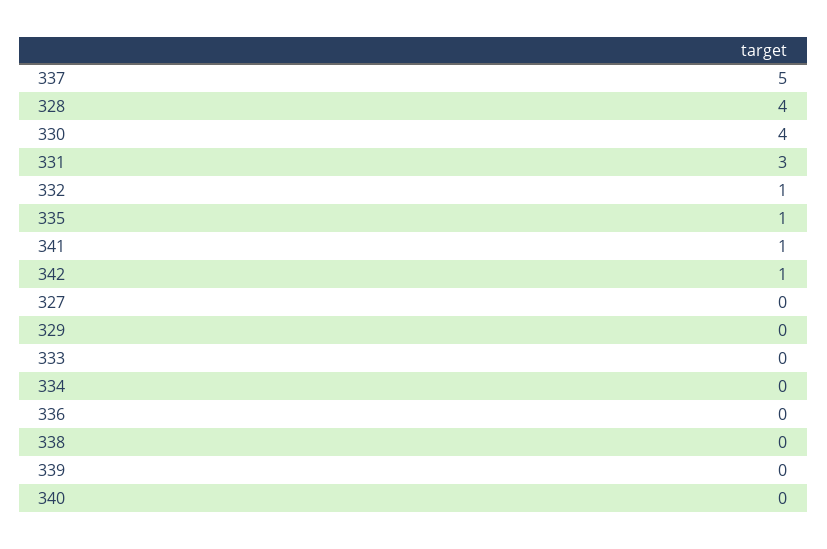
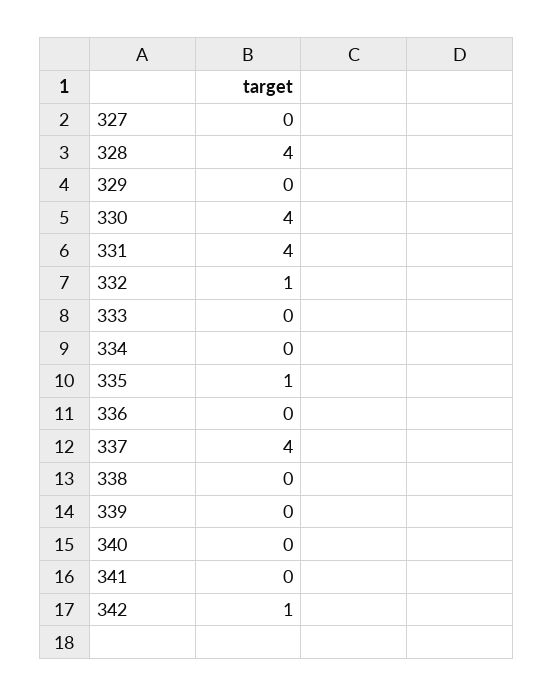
337: 5 -> 4
331: 3 -> 4
341: 1 -> 0

